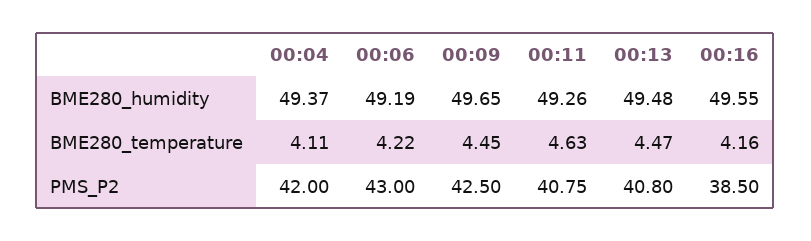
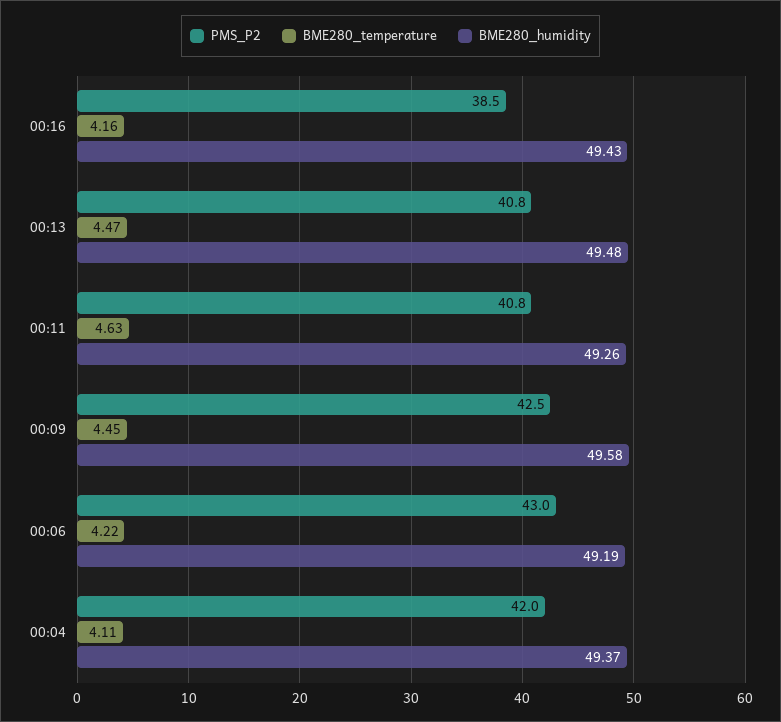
BME280_humidity, 00:09: 49.65 -> 49.58
BME280_humidity, 00:16: 49.55 -> 49.43

